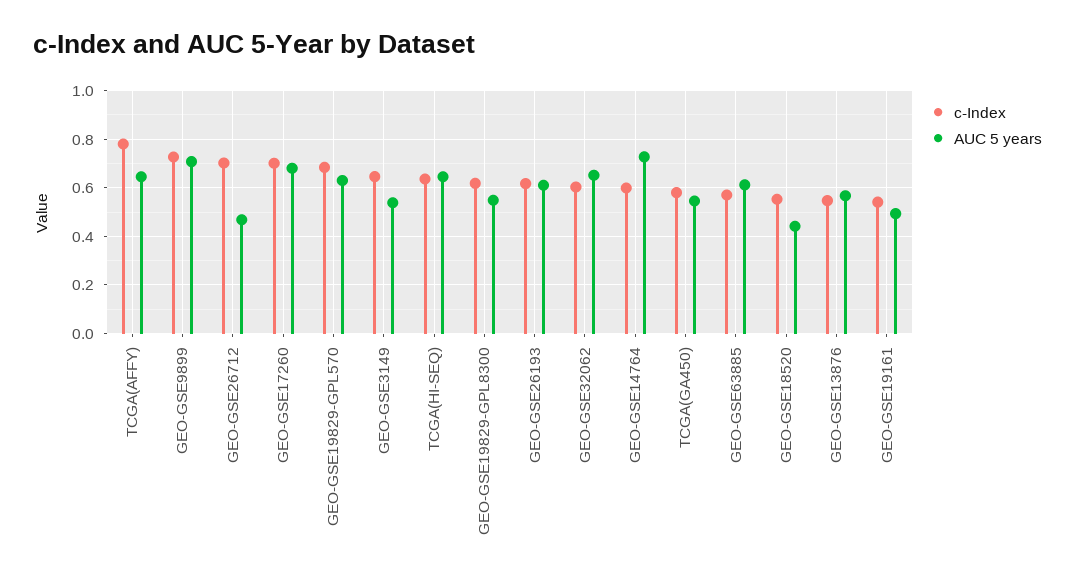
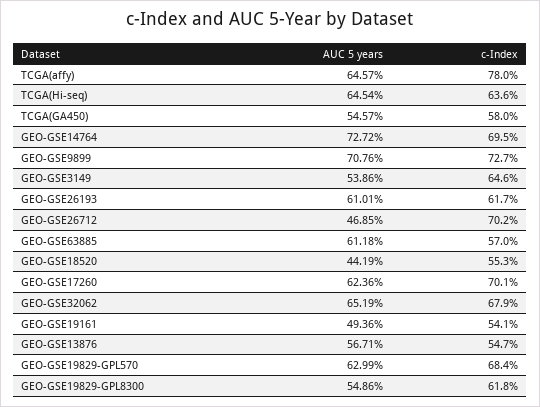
AUC 5 years, GEO-GSE17260: 0.675 -> 0.6236
c-Index, GEO-GSE32062: 0.6 -> 0.679
c-Index, GEO-GSE14764: 0.6 -> 0.695

